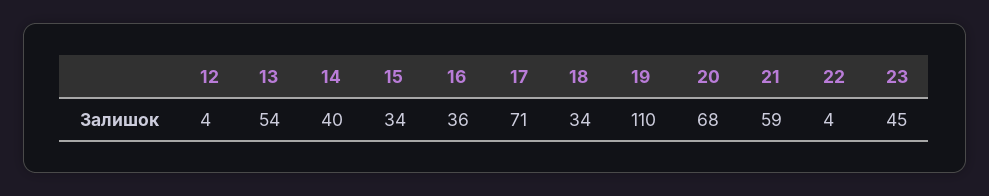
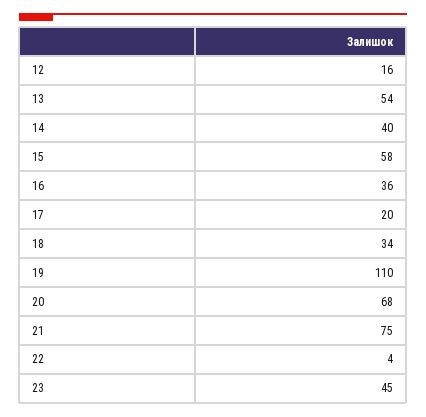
12: 4 -> 16
15: 34 -> 58
17: 71 -> 20
21: 59 -> 75

